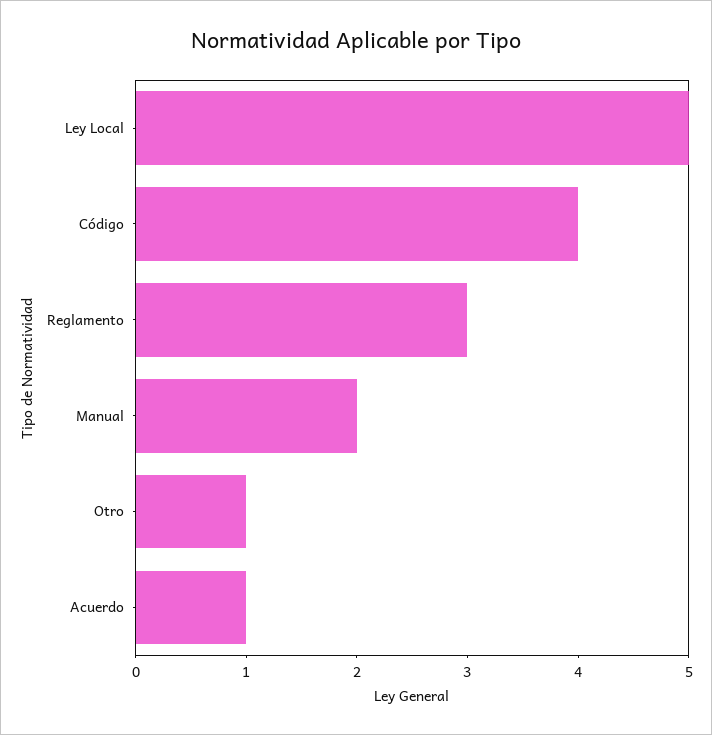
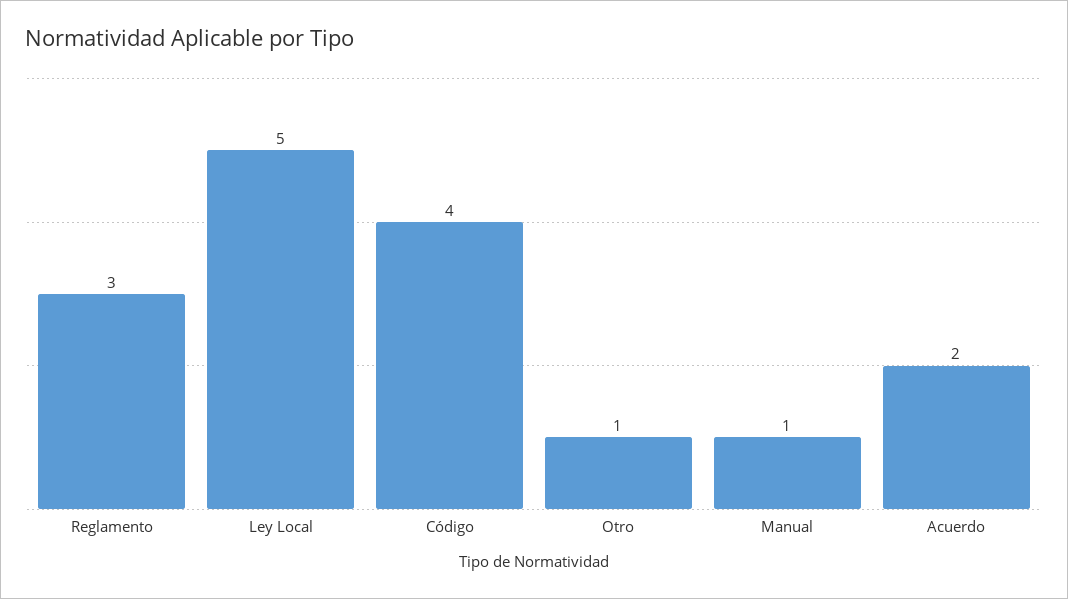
Manual: 2 -> 1
Acuerdo: 1 -> 2

